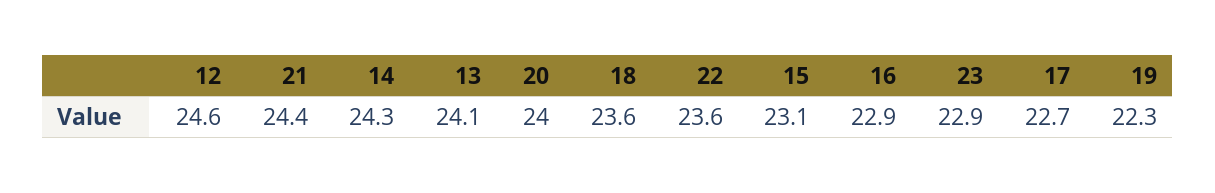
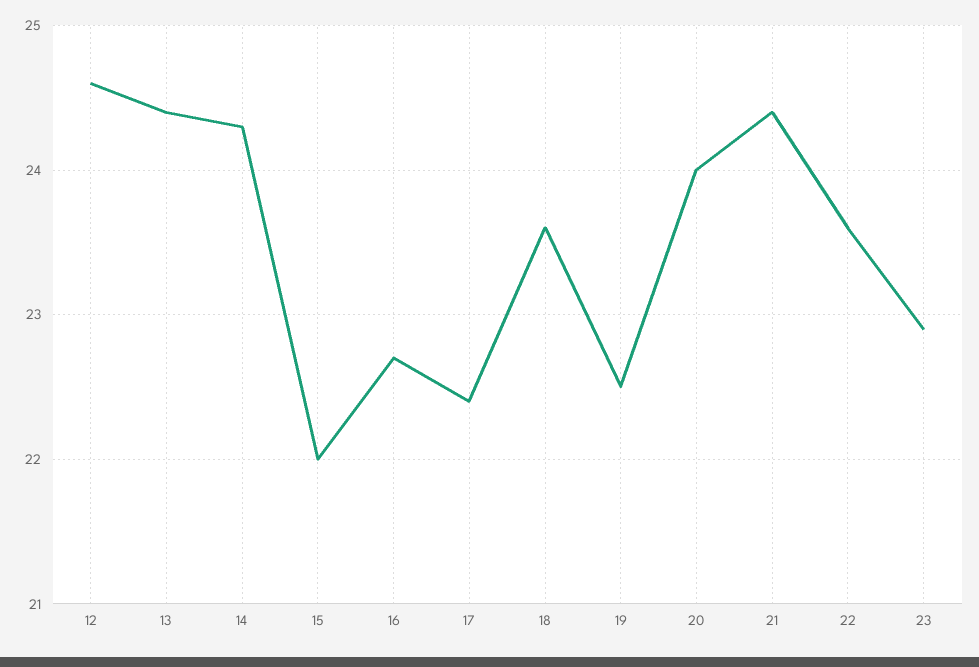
13: 24.1 -> 24.4
15: 23.1 -> 22
16: 22.9 -> 22.7
17: 22.7 -> 22.4
19: 22.3 -> 22.5

